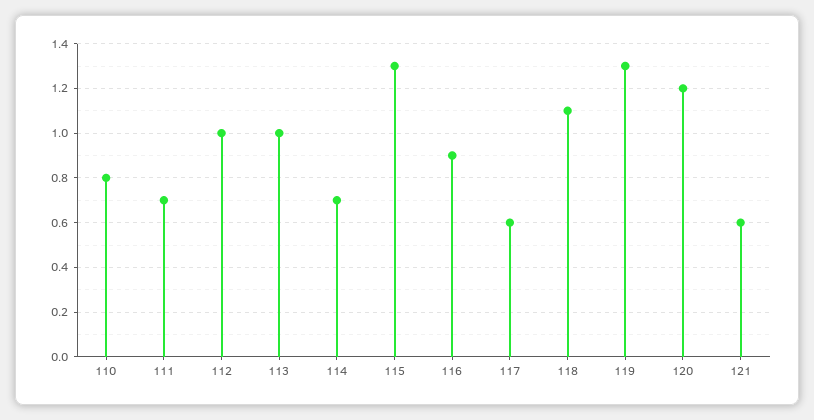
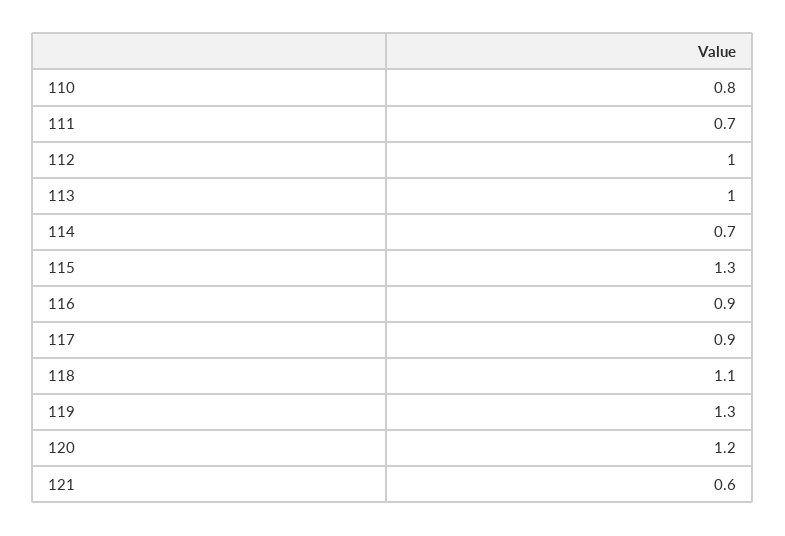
117: 0.6 -> 0.9

